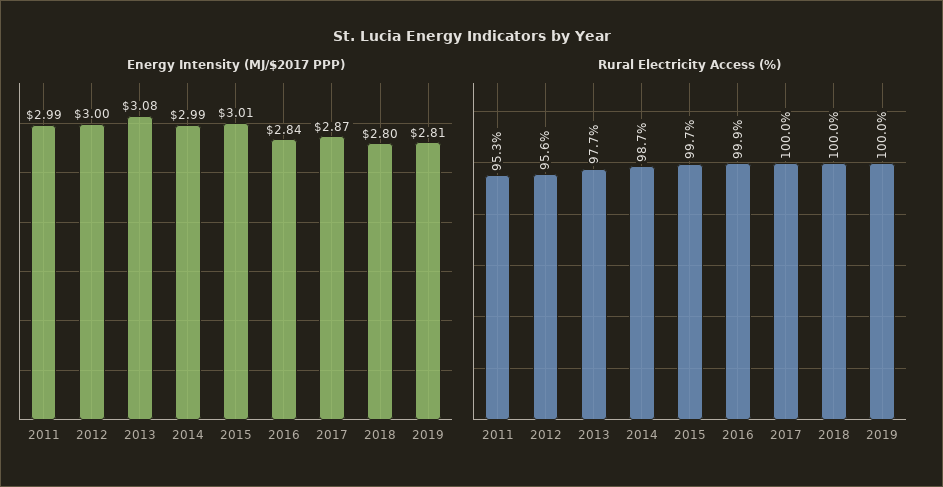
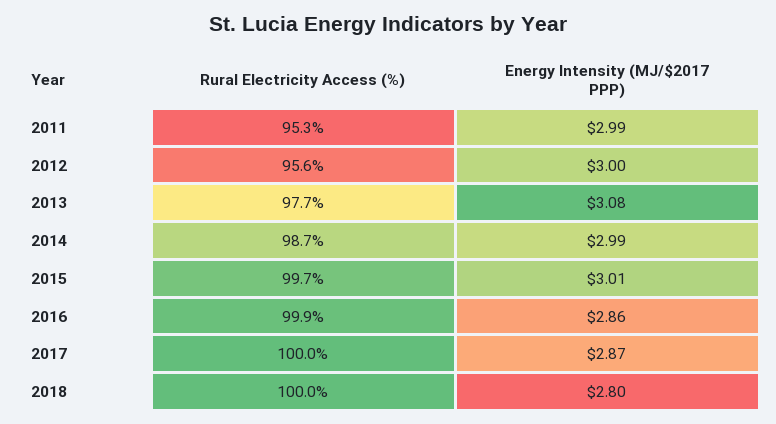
Energy Intensity (MJ/$2017 PPP), 2016: 2.84 -> 2.86
Energy Intensity (MJ/$2017 PPP), 2019: 2.81 -> none
Rural Electricity Access (%), 2019: 100 -> none

